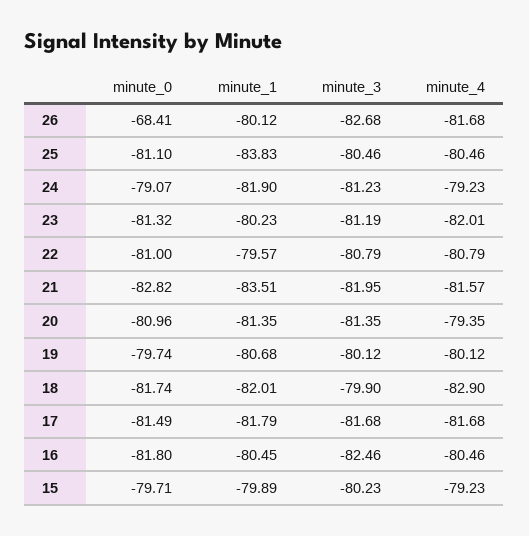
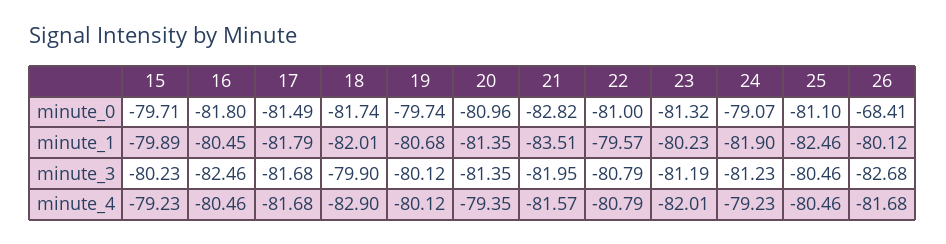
minute_1, 25: -83.83 -> -82.46

